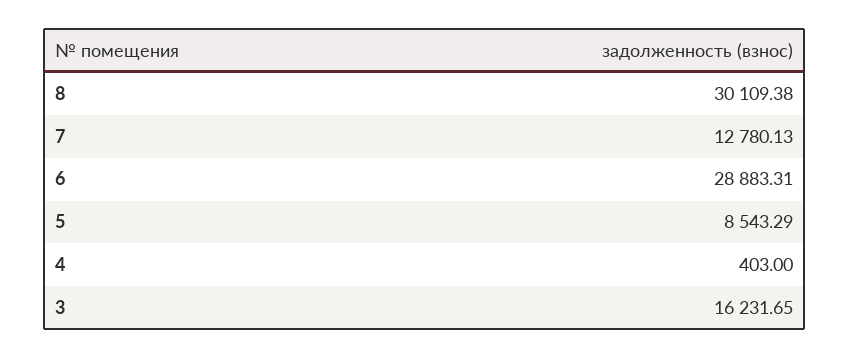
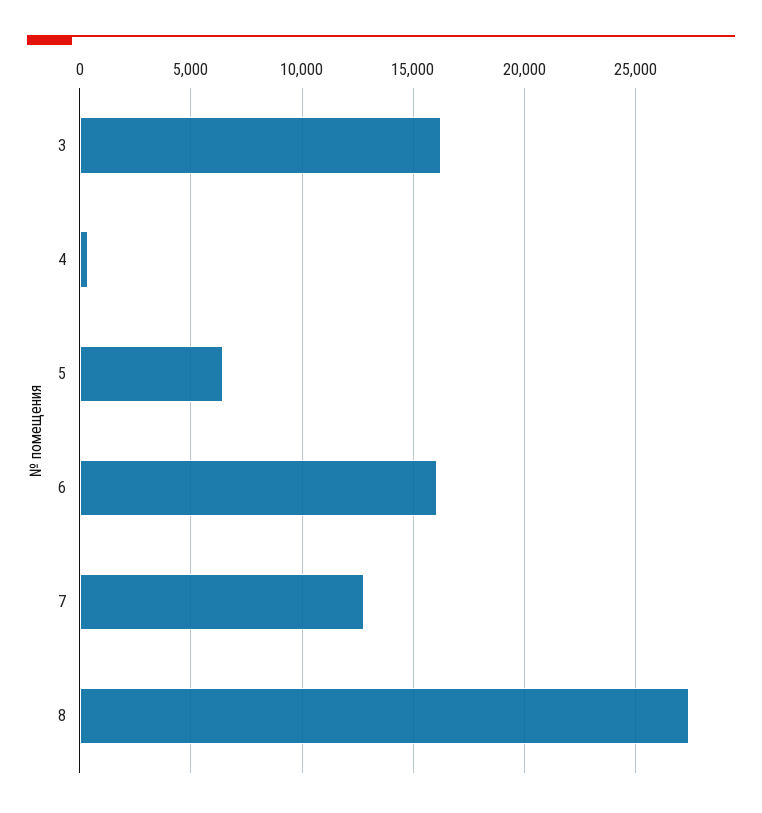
8: 30109.38 -> 27500
6: 28883.31 -> 16000
5: 8543.29 -> 6500

